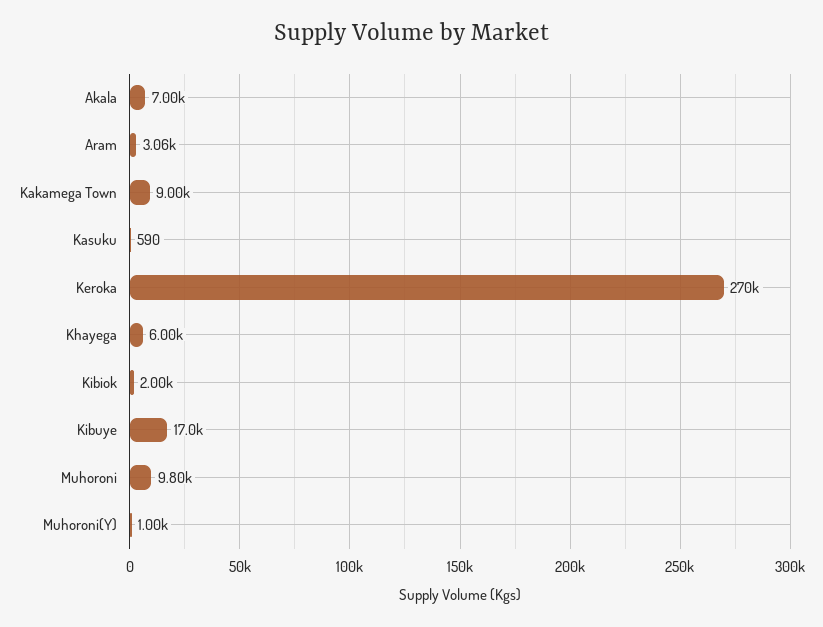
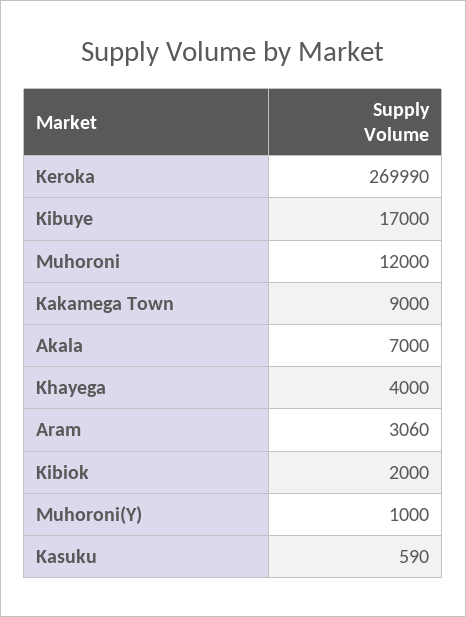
Keroka: 270000 -> 269990
Khayega: 6000 -> 4000
Muhoroni: 9800 -> 12000

